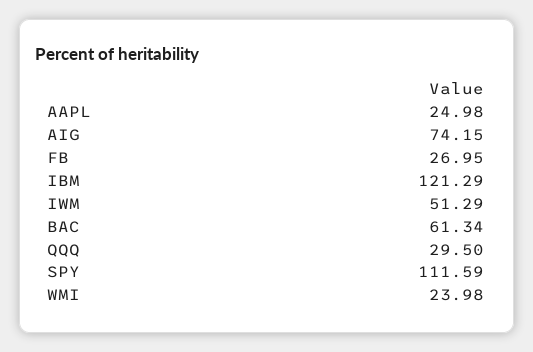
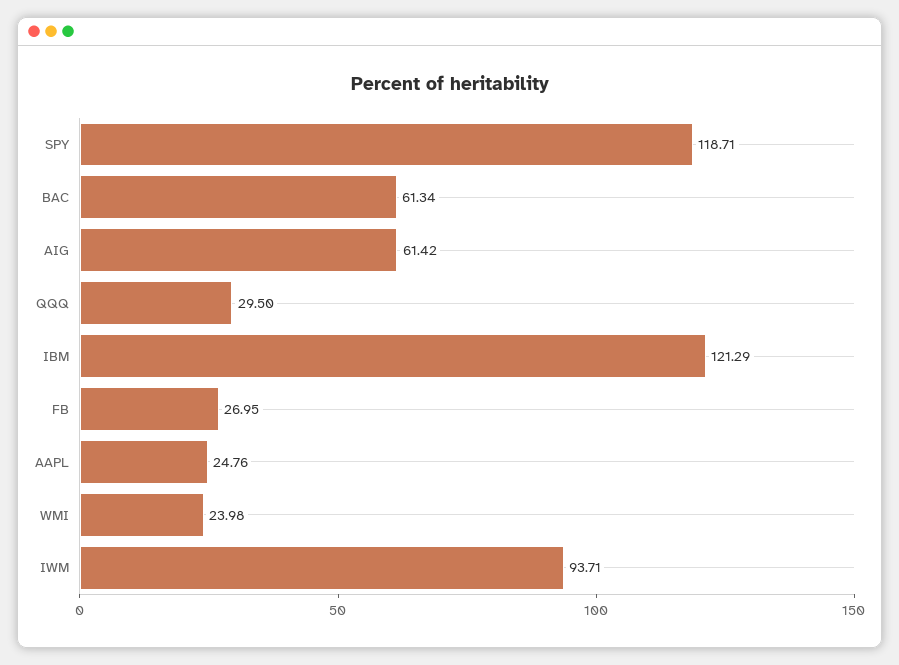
AAPL: 24.98 -> 24.76
AIG: 74.15 -> 61.42
IWM: 51.29 -> 93.71
SPY: 111.59 -> 118.71

